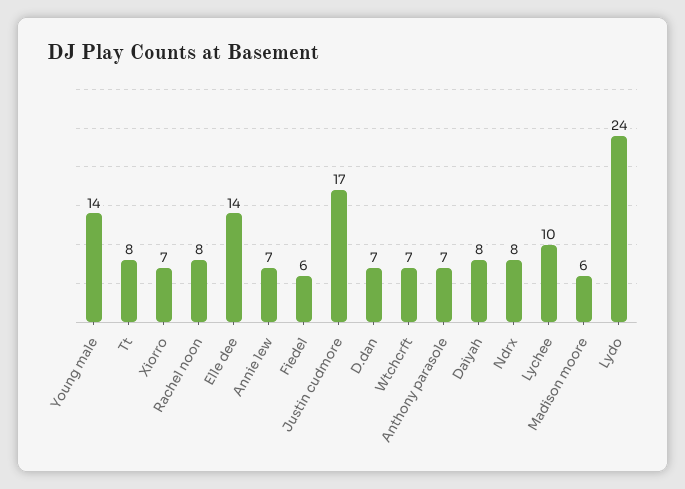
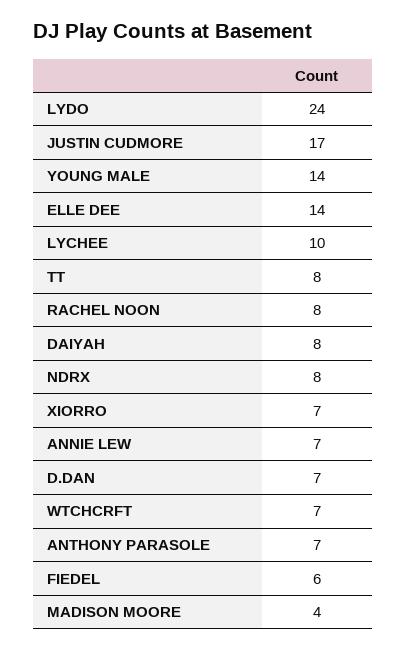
Madison moore: 6 -> 4

